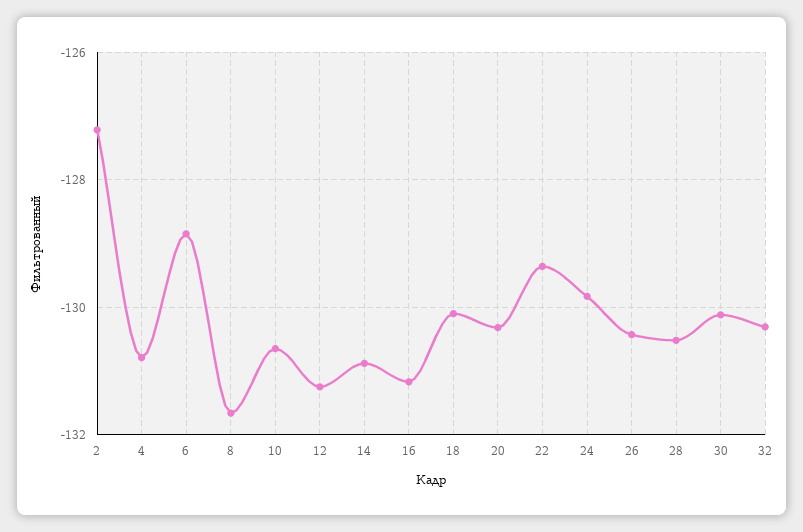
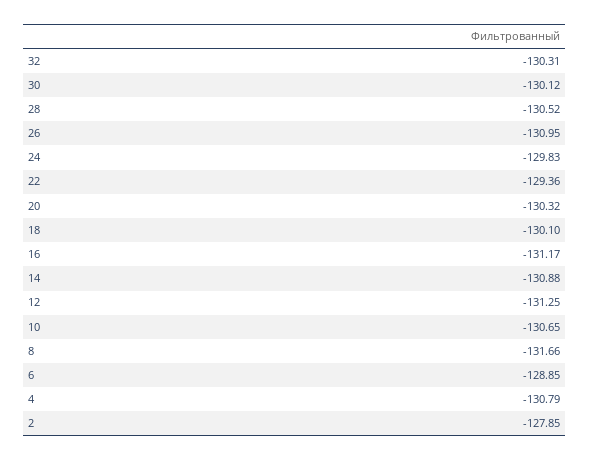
2: -127.2 -> -127.85
26: -130.4 -> -130.95

